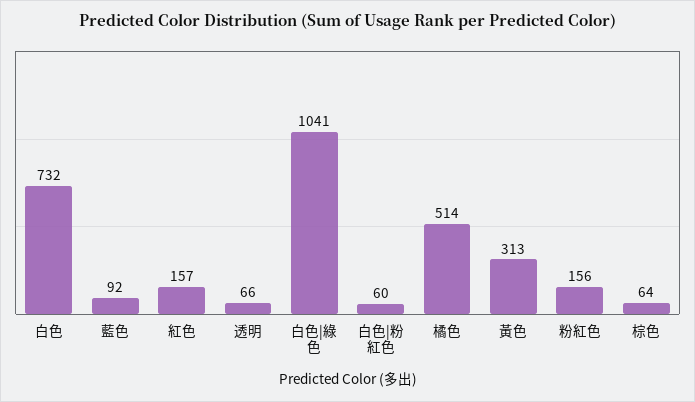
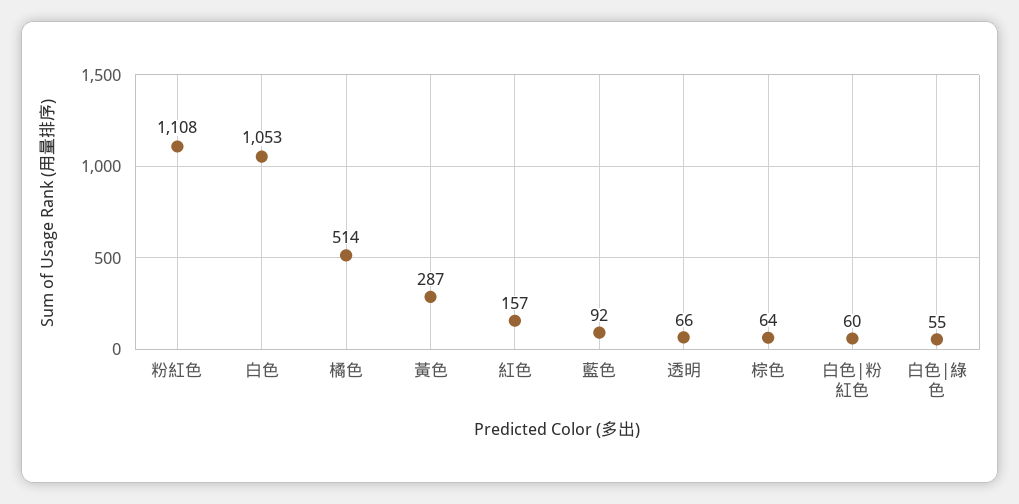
白色: 732 -> 1053
白色|綠色: 1041 -> 55
黃色: 313 -> 287
粉紅色: 156 -> 1108

